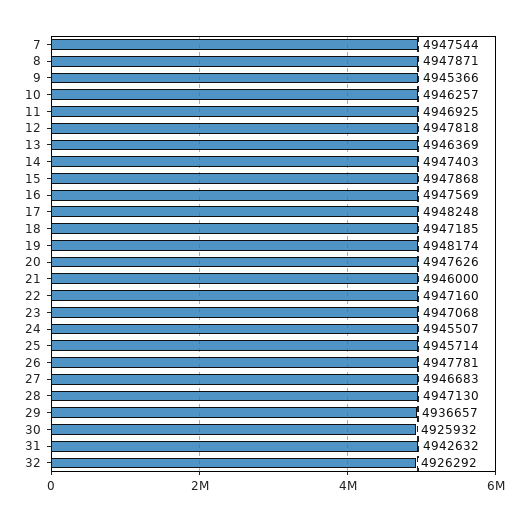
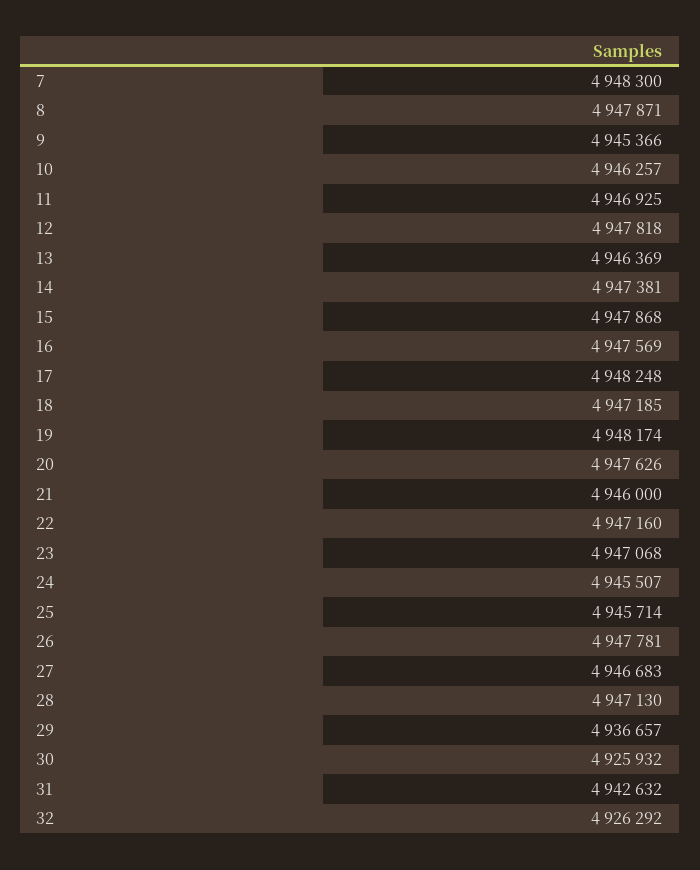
7: 4947544 -> 4948300
14: 4947403 -> 4947381

